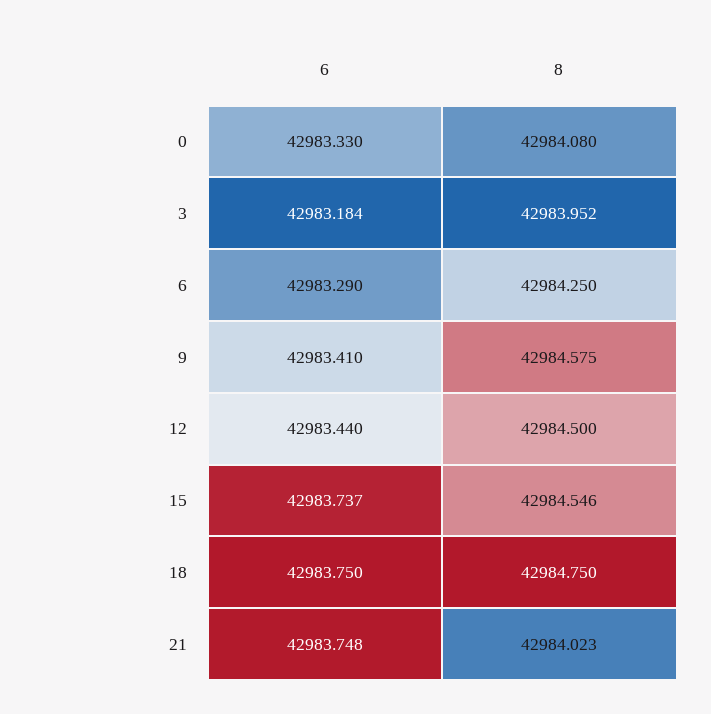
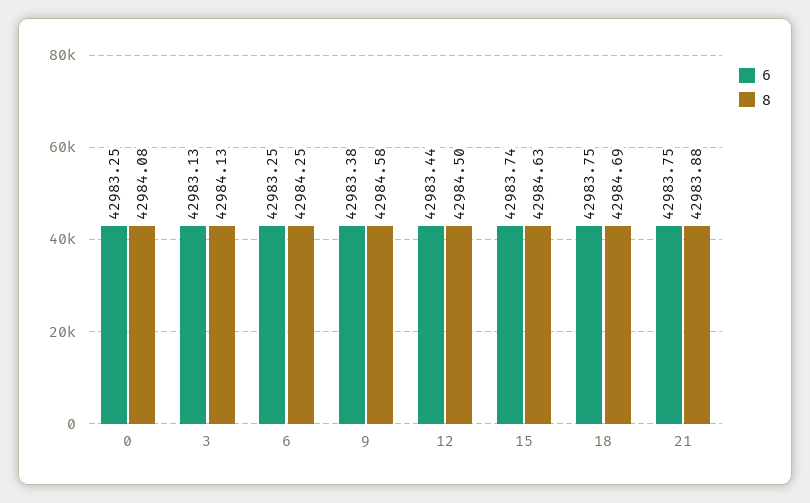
6, 0: 42983.33 -> 42983.25
6, 3: 42983.184 -> 42983.13
8, 3: 42983.952 -> 42984.13
6, 6: 42983.29 -> 42983.25
6, 9: 42983.41 -> 42983.38
8, 15: 42984.546 -> 42984.63
8, 18: 42984.75 -> 42984.69
8, 21: 42984.023 -> 42983.88

